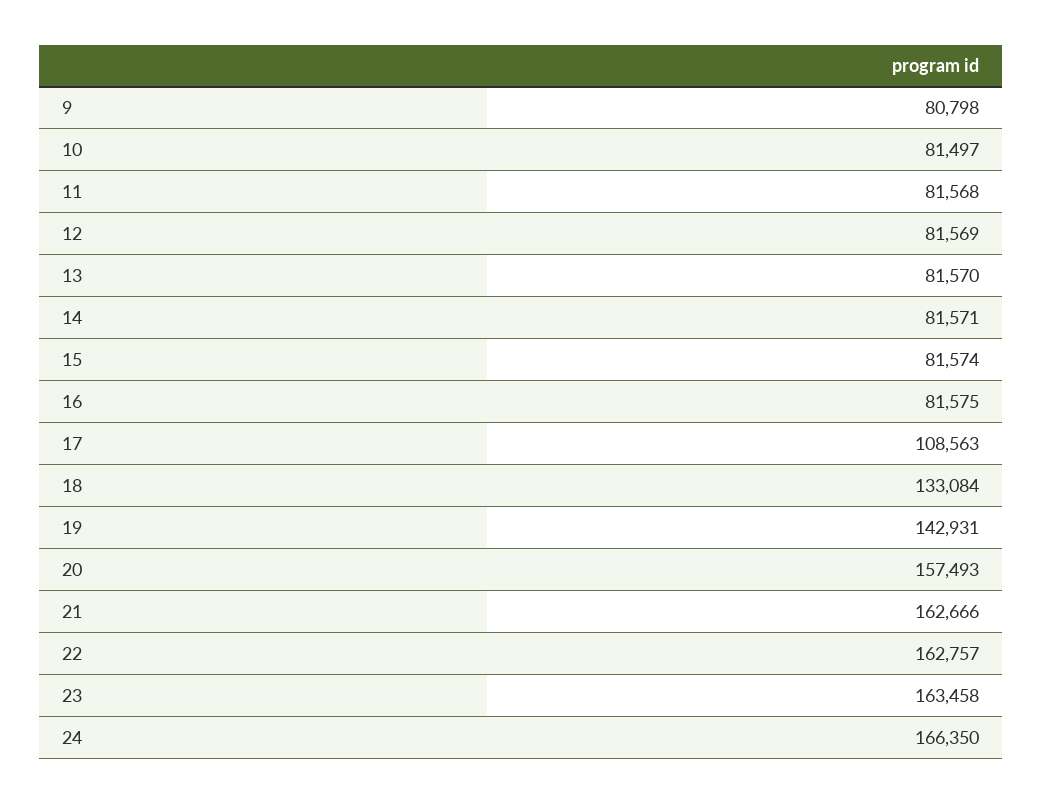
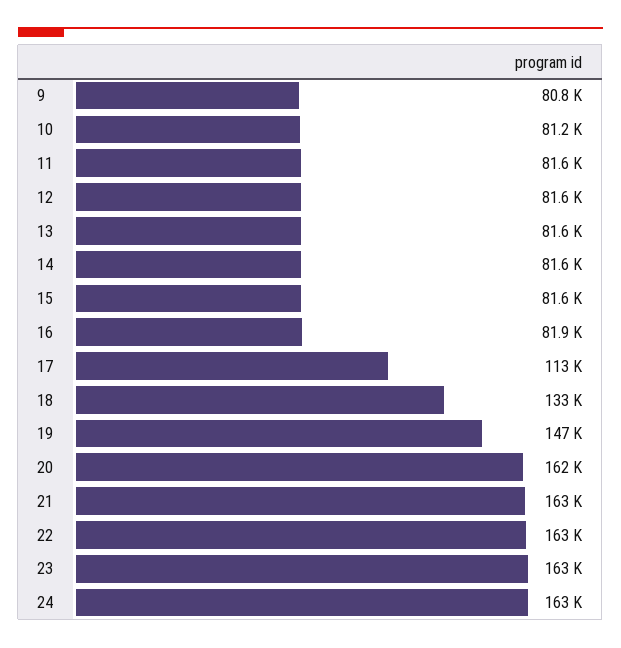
10: 81497 -> 81200
16: 81575 -> 81900
17: 108563 -> 113000
19: 142931 -> 147000
20: 157493 -> 162000
24: 166350 -> 163000

